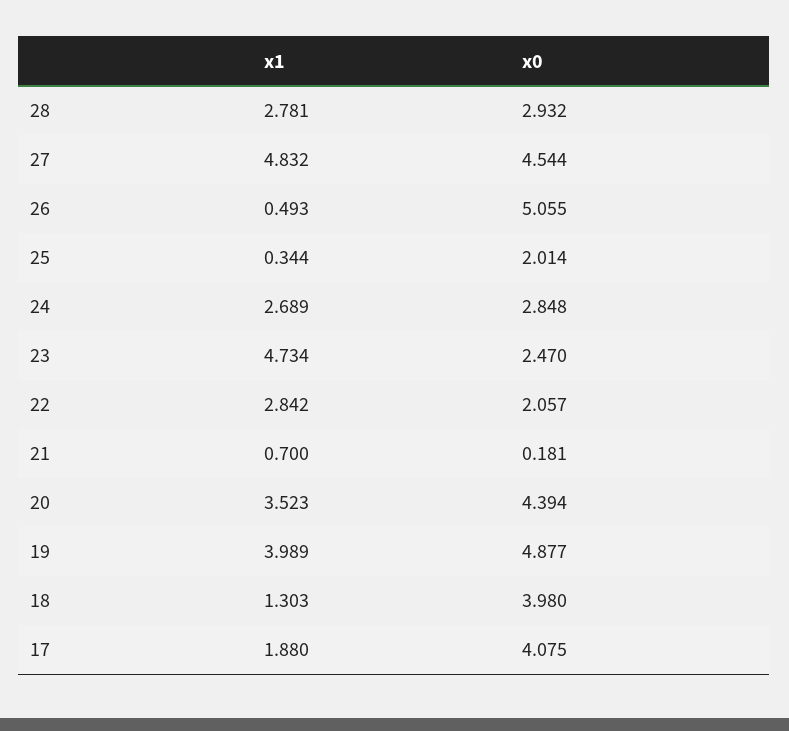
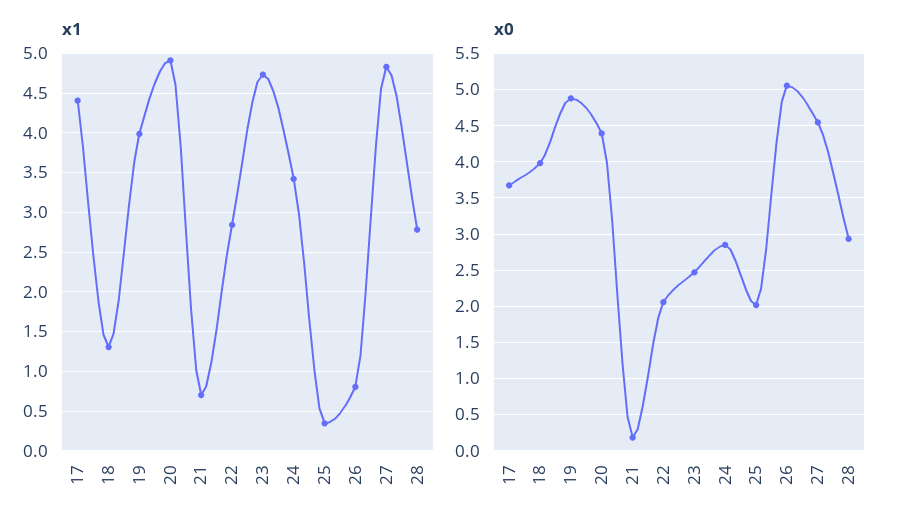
x1, 26: 0.493 -> 0.8
x1, 24: 2.689 -> 3.4
x1, 20: 3.523 -> 4.9
x1, 17: 1.88 -> 4.4
x0, 17: 4.075 -> 3.7

